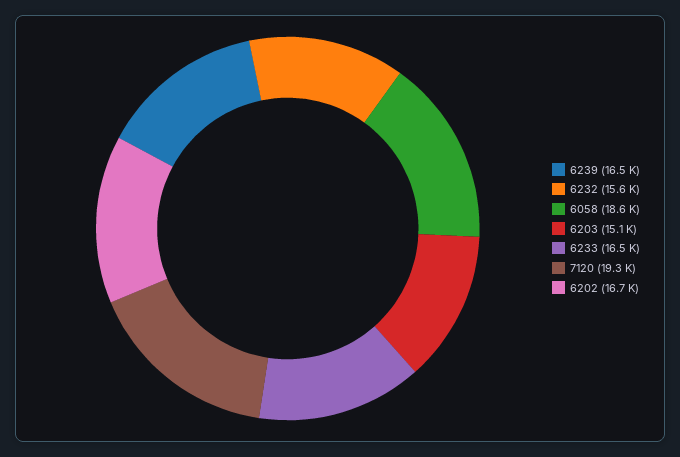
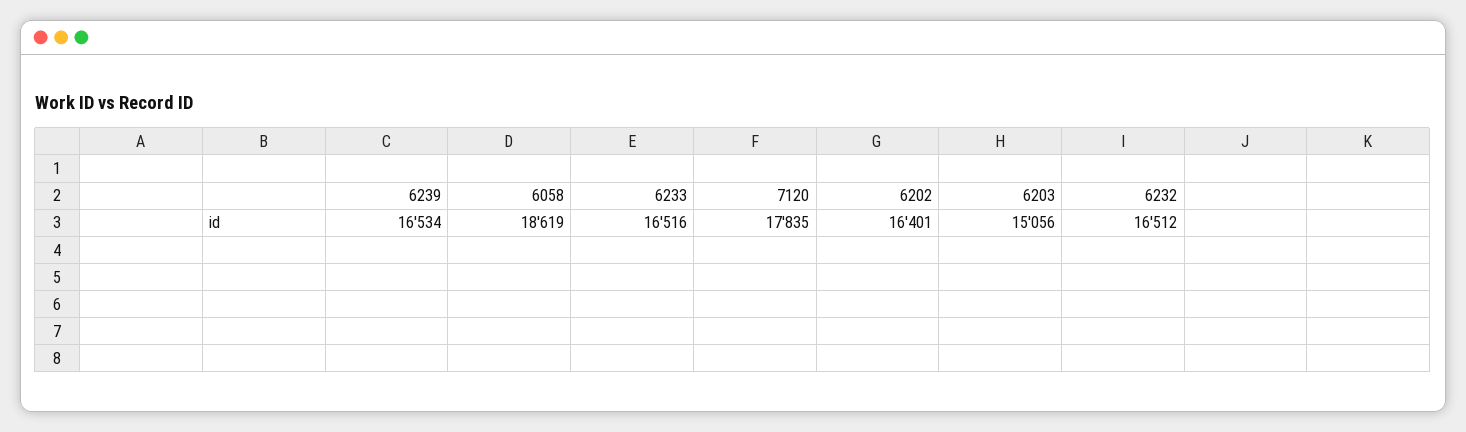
6232: 15600 -> 16512
7120: 19300 -> 17835
6202: 16700 -> 16401

